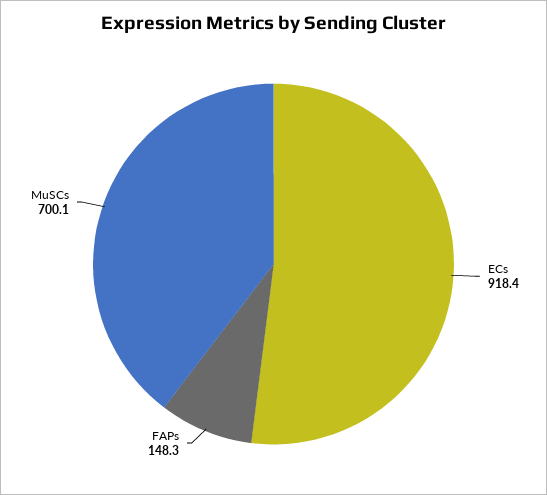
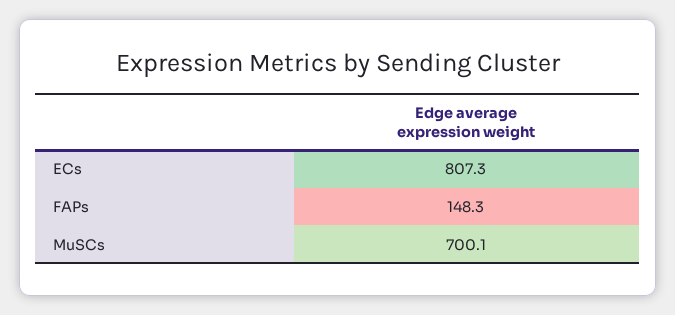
ECs: 918.4 -> 807.3

